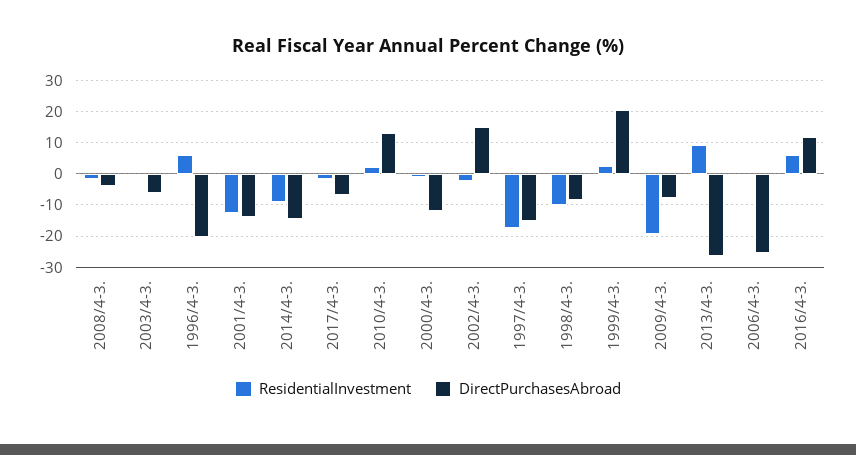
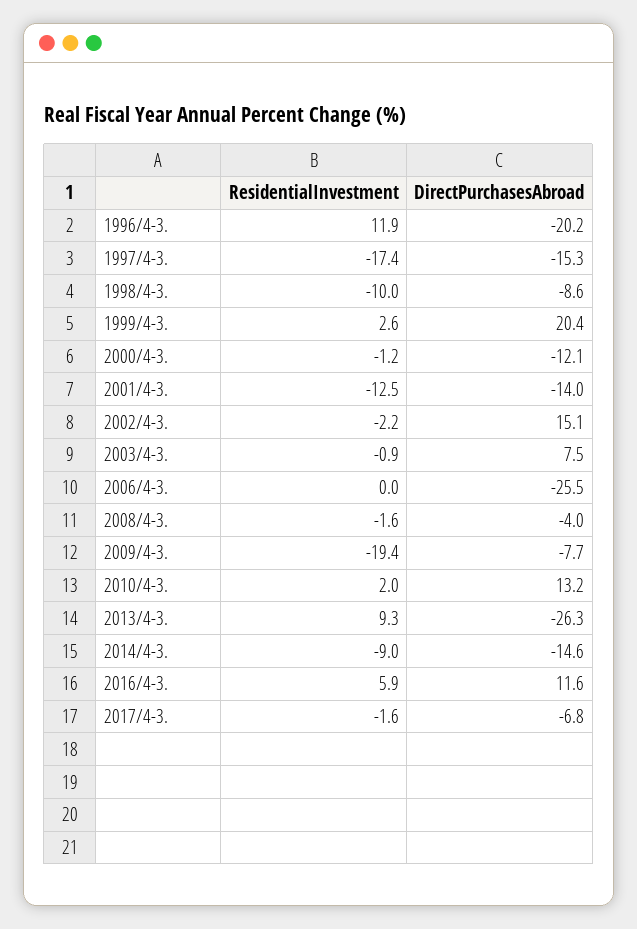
DirectPurchasesAbroad, 2003/4-3.: -6 -> 7.5
ResidentialInvestment, 1996/4-3.: 6 -> 11.9

